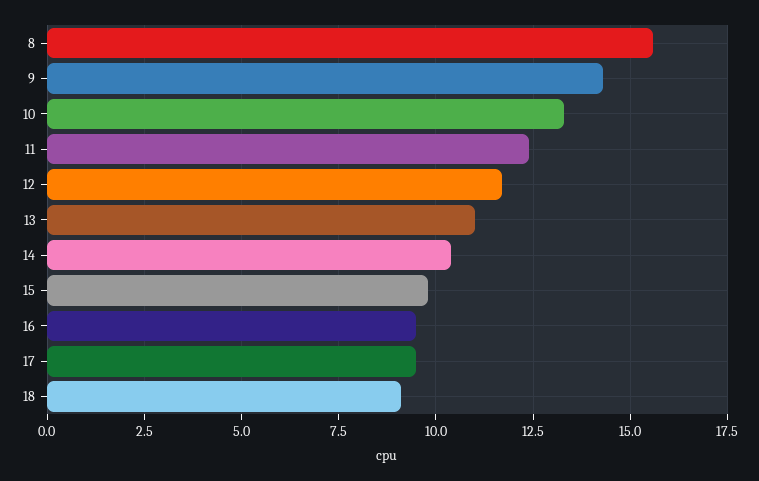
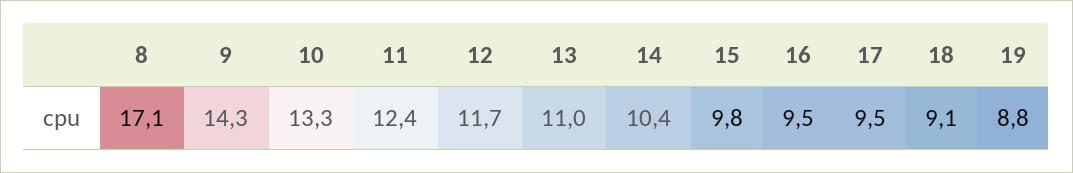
8: 15.5 -> 17.1
19: none -> 8.8

